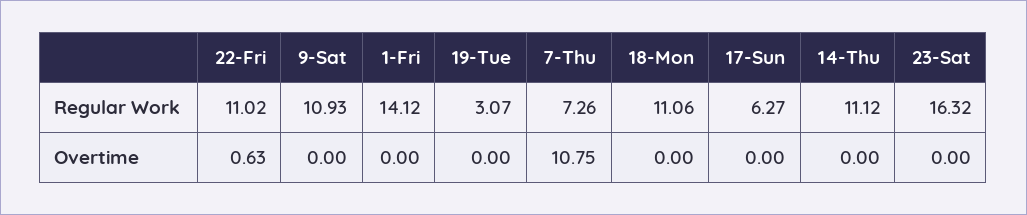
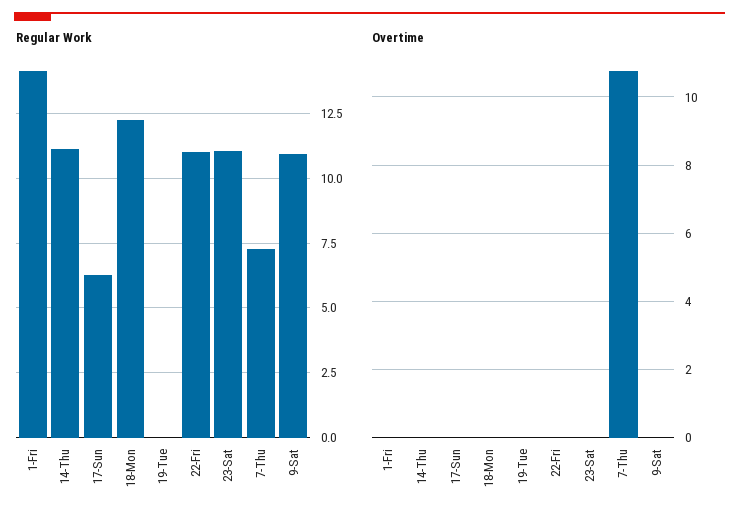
Regular Work, 19-Tue: 3.07 -> 0
Regular Work, 18-Mon: 11.06 -> 12.25
Regular Work, 23-Sat: 16.32 -> 11
Overtime, 22-Fri: 0.63 -> 0

